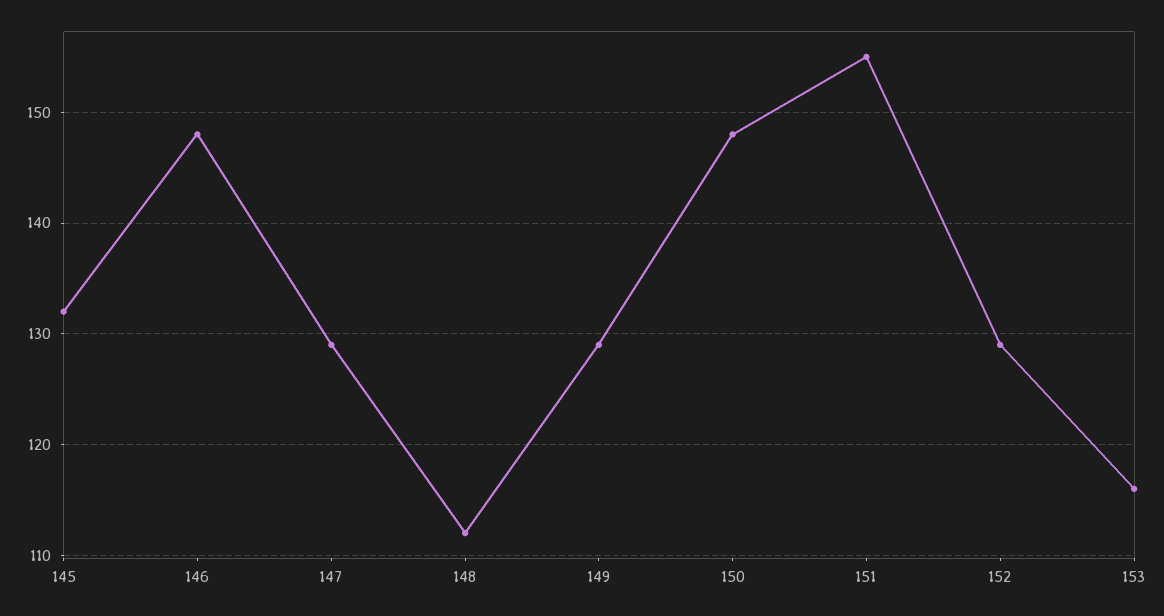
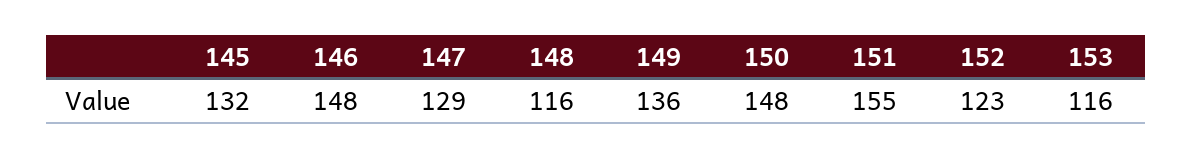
148: 112 -> 116
149: 129 -> 136
152: 129 -> 123

